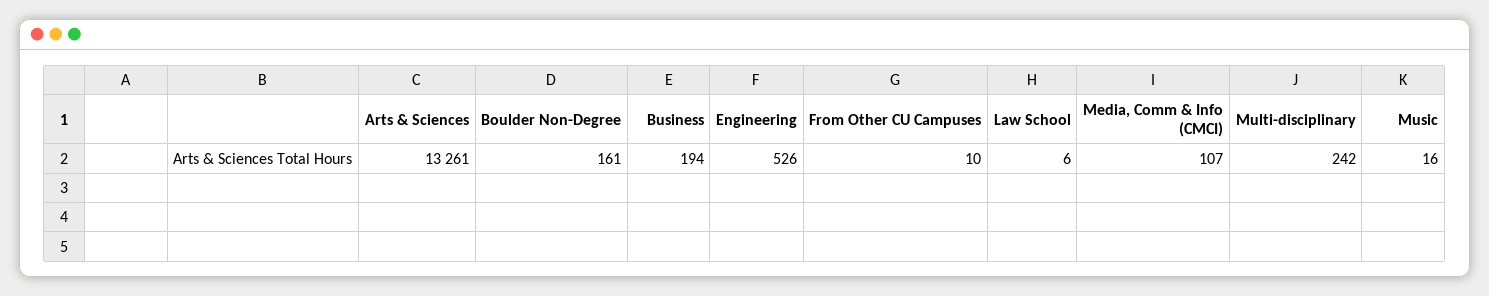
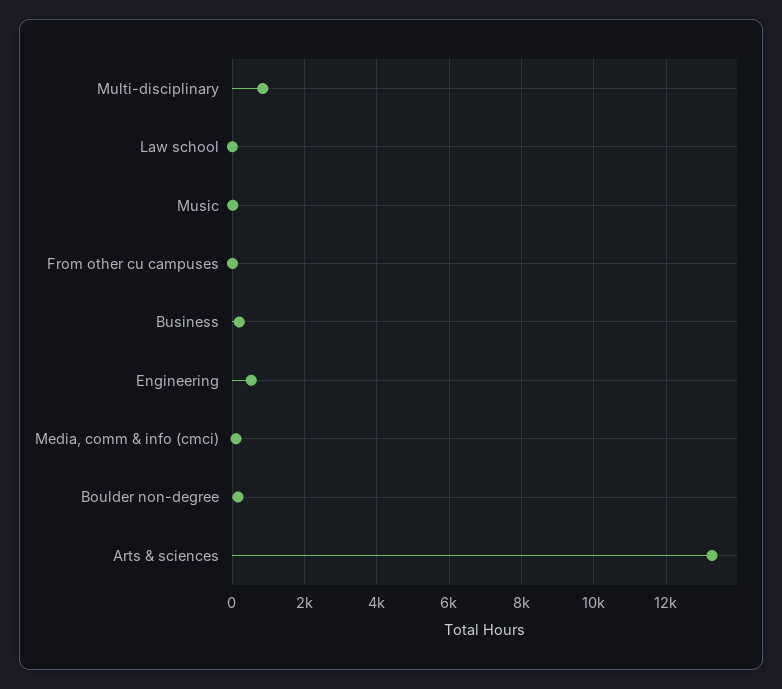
Multi-disciplinary: 242 -> 800

